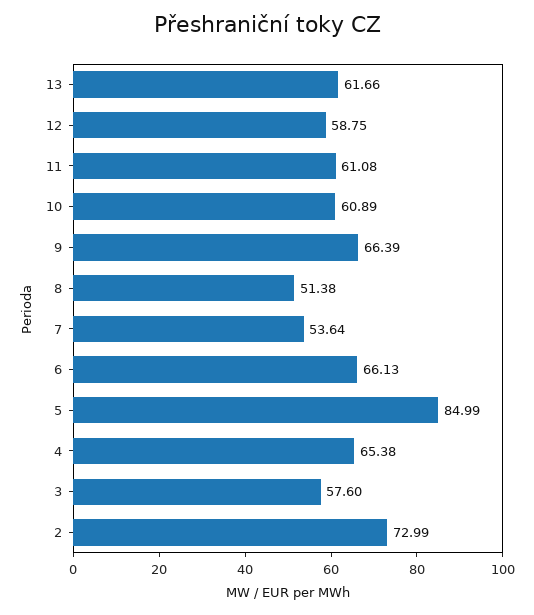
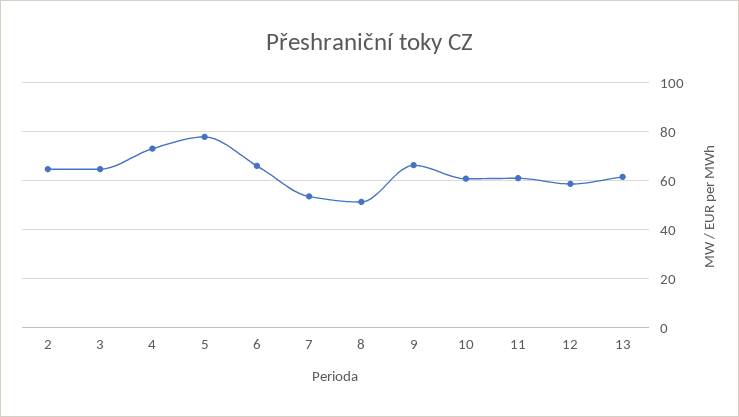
5: 84.99 -> 77.5
4: 65.38 -> 72.5
3: 57.6 -> 65
2: 72.99 -> 65

